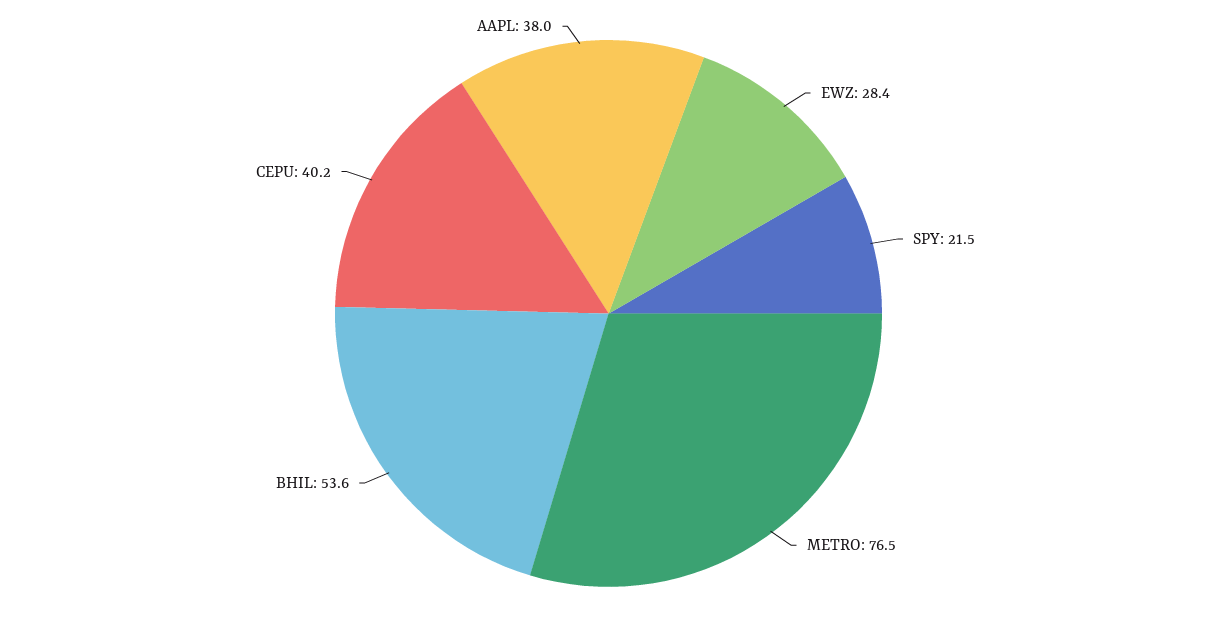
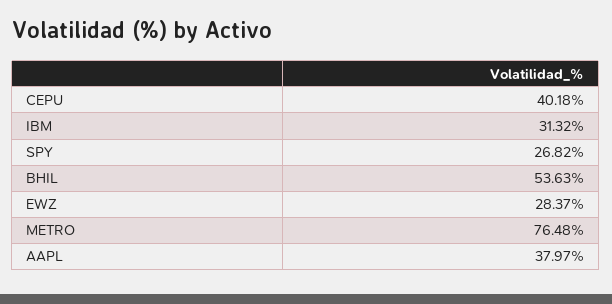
SPY: 21.5 -> 26.82
IBM: none -> 31.32

